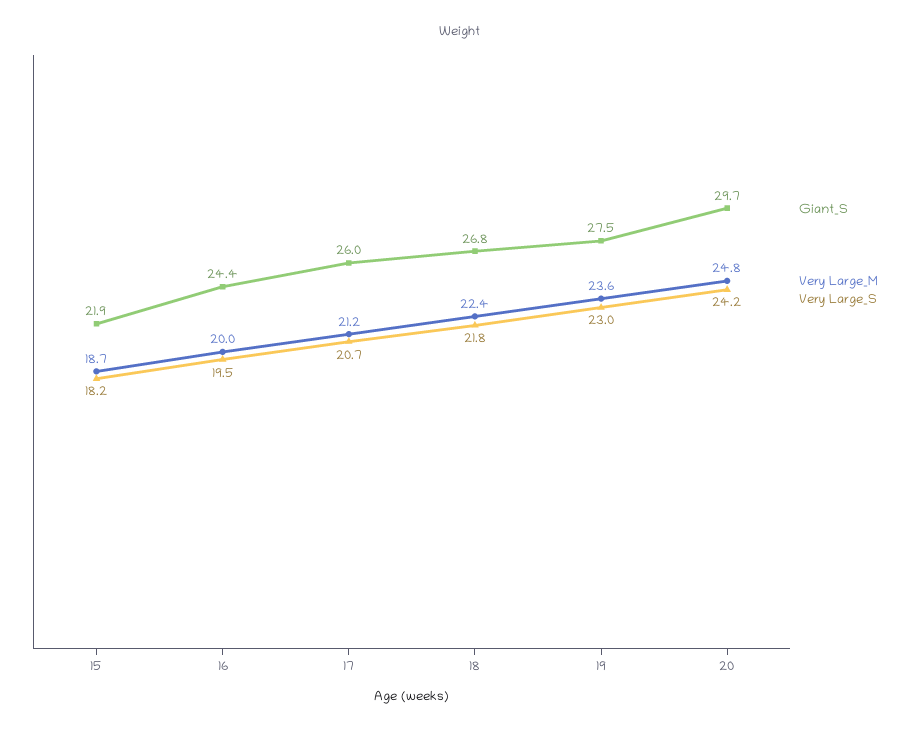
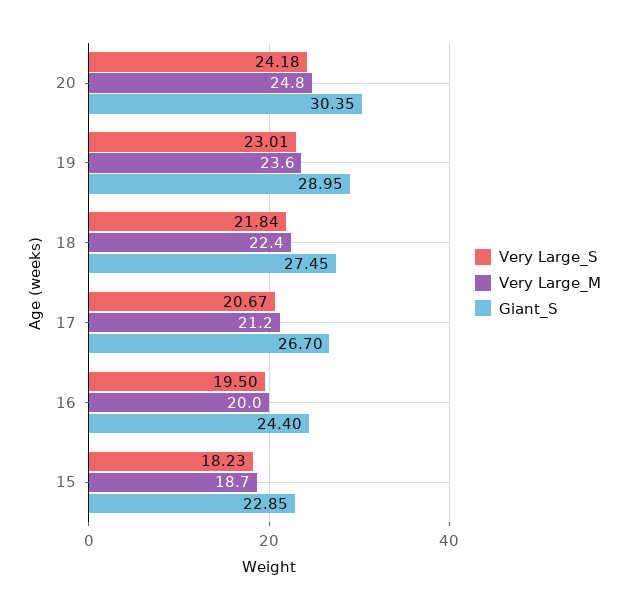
Giant_S, 15: 21.9 -> 22.85
Giant_S, 17: 26 -> 26.7
Giant_S, 18: 26.8 -> 27.45
Giant_S, 19: 27.5 -> 28.95
Giant_S, 20: 29.7 -> 30.35

